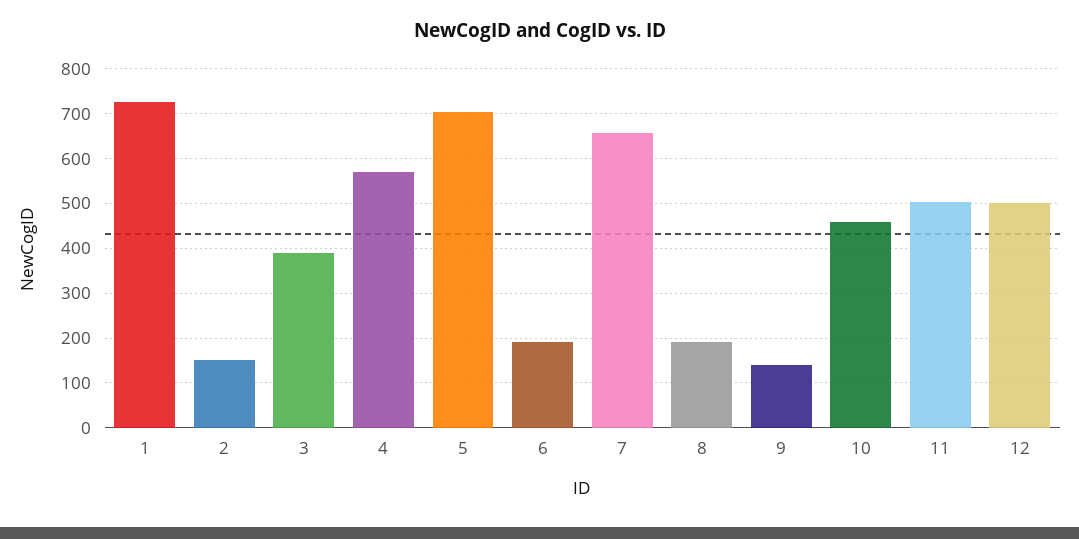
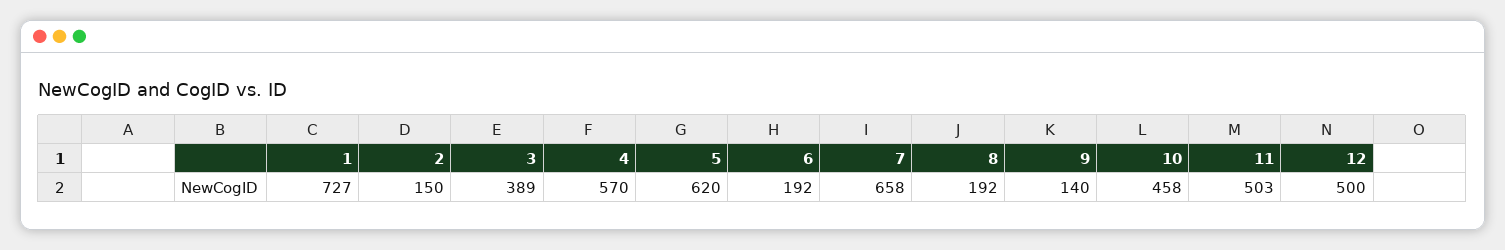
5: 700 -> 620

